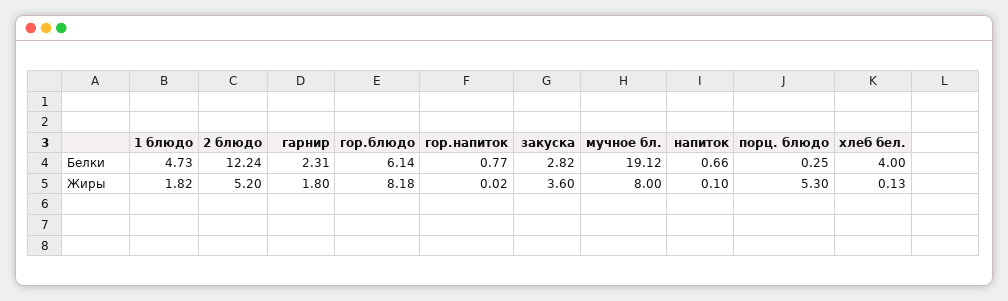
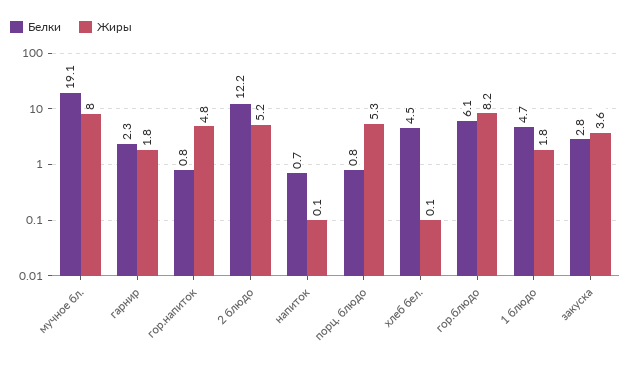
Белки, порц. блюдо: 0.25 -> 0.8
Белки, хлеб бел.: 4 -> 4.5
Жиры, гор.напиток: 0.02 -> 4.8

